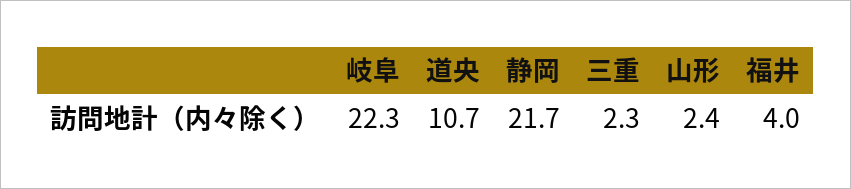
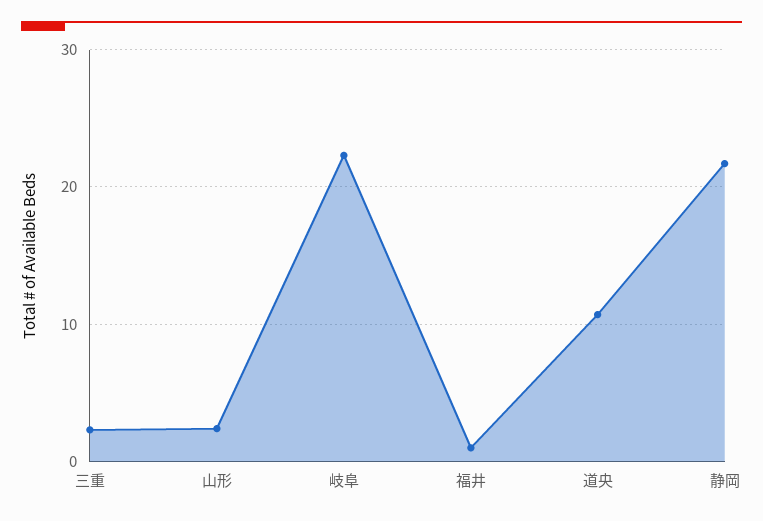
福井: 4 -> 1

